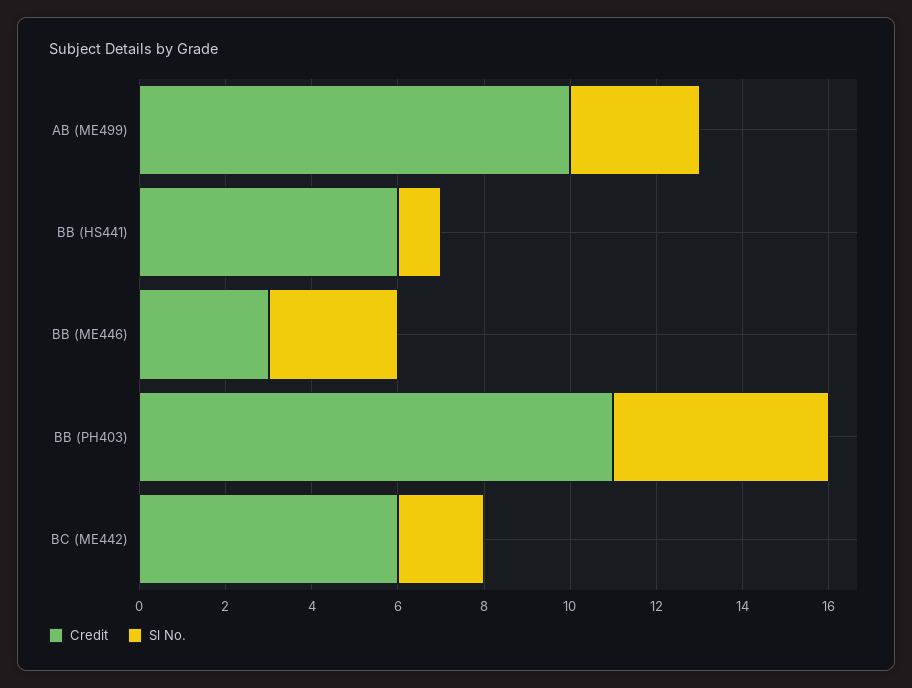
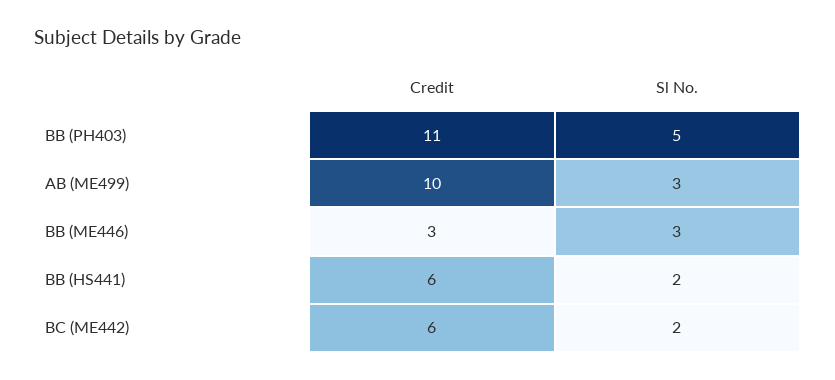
Sl No., BB (HS441): 1 -> 2

